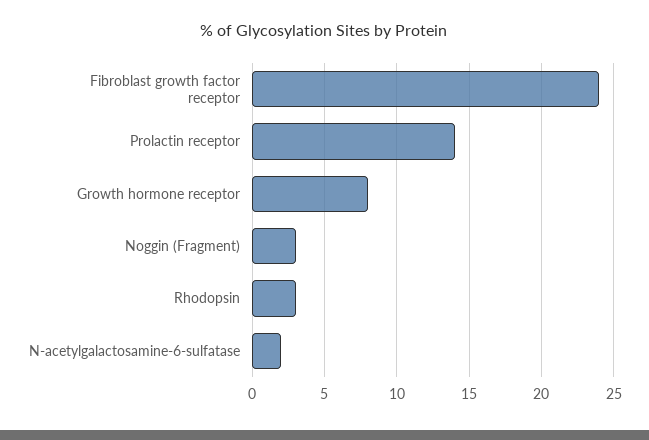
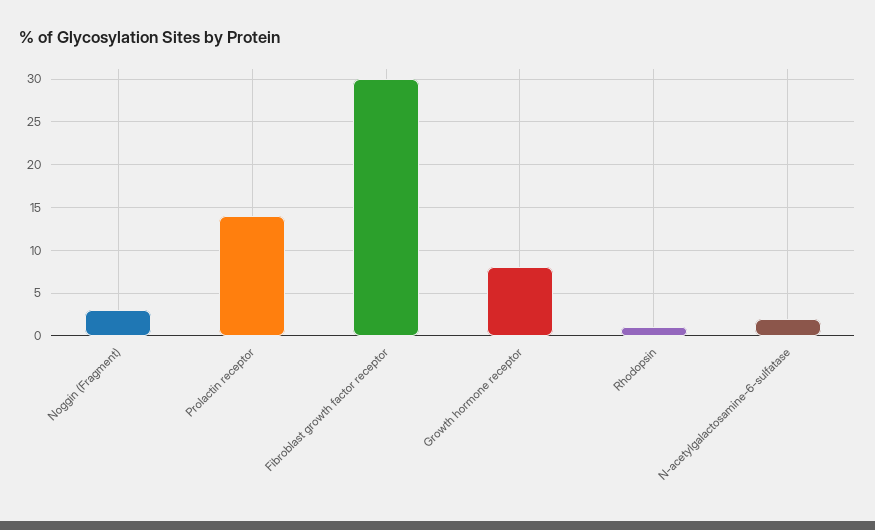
Fibroblast growth factor receptor: 24 -> 30
Rhodopsin: 3 -> 1

